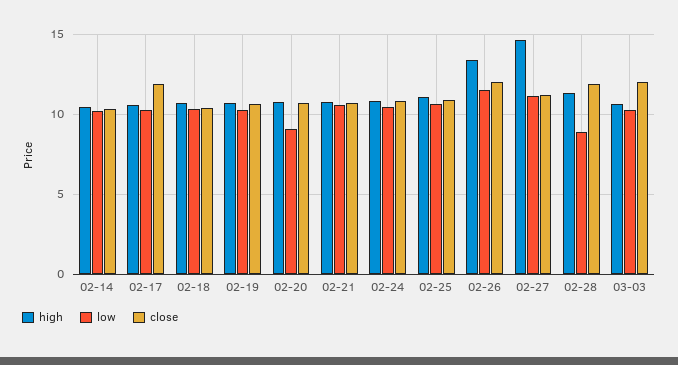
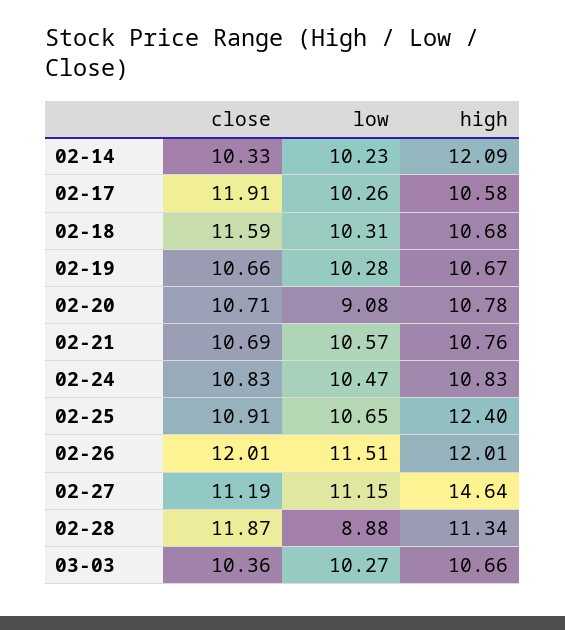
high, 02-14: 10.5 -> 12.09
close, 02-18: 10.5 -> 11.59
high, 02-25: 11 -> 12.4
high, 02-26: 13.5 -> 12.01
close, 03-03: 12 -> 10.36

